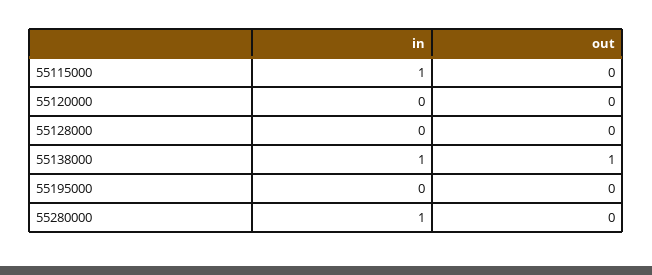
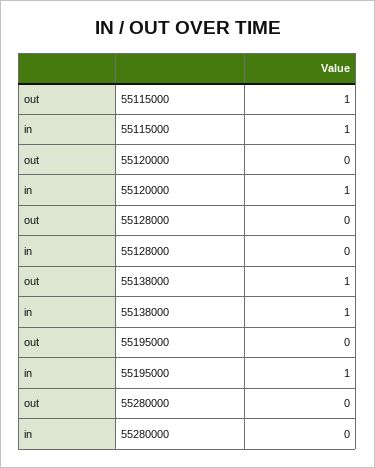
out, 55115000: 0 -> 1
in, 55120000: 0 -> 1
in, 55195000: 0 -> 1
in, 55280000: 1 -> 0

